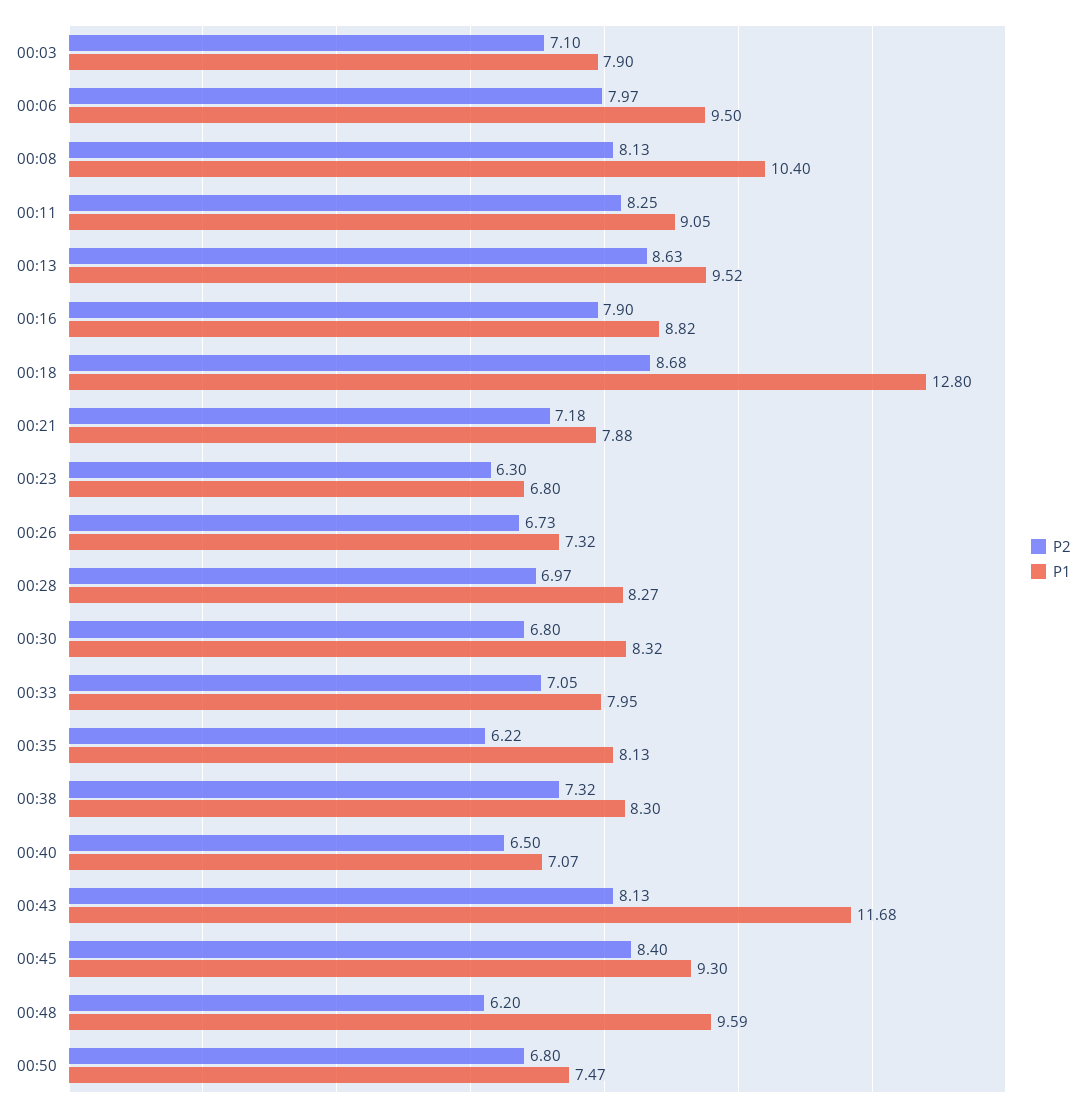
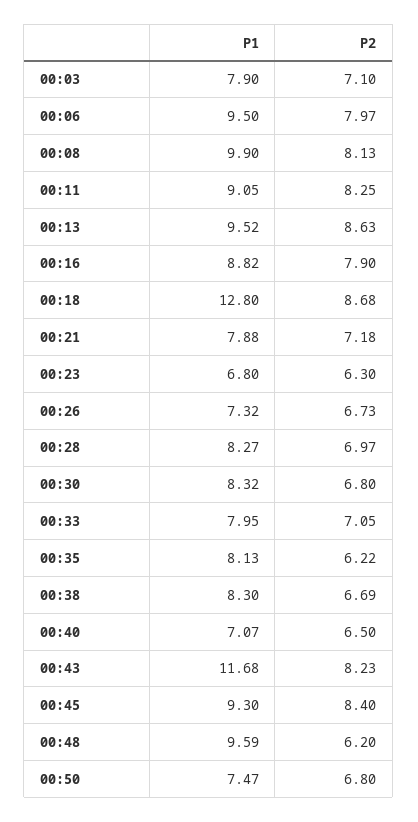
P1, 00:08: 10.4 -> 9.9
P2, 00:38: 7.32 -> 6.69
P2, 00:43: 8.13 -> 8.23

